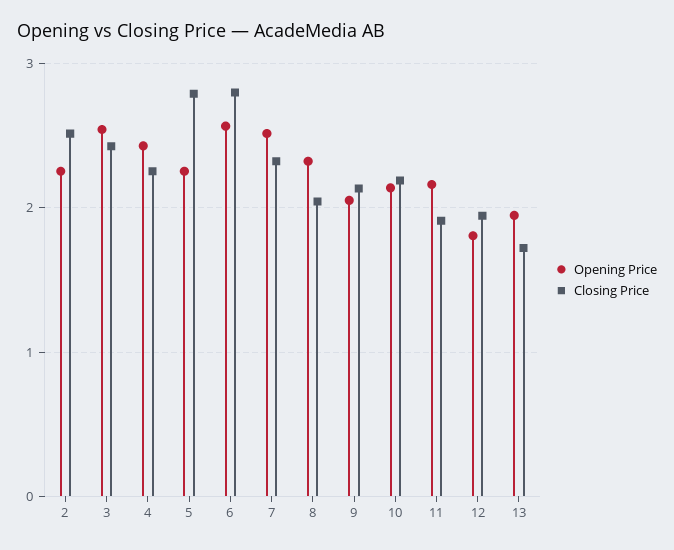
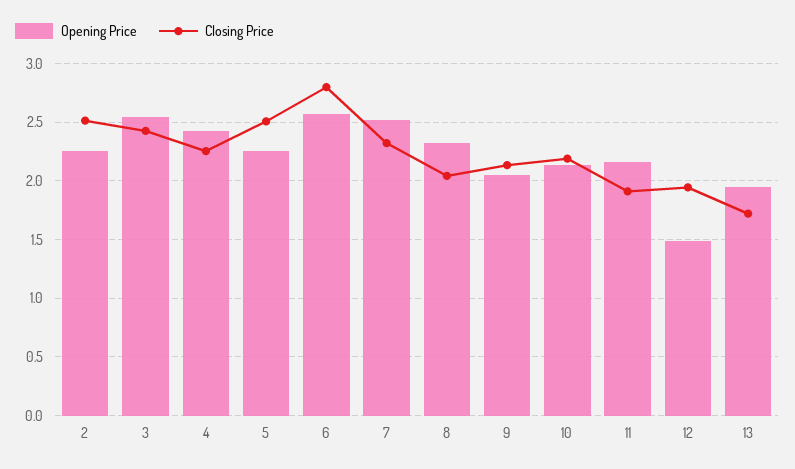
Closing Price, 5: 2.8 -> 2.5
Opening Price, 12: 1.8 -> 1.5

